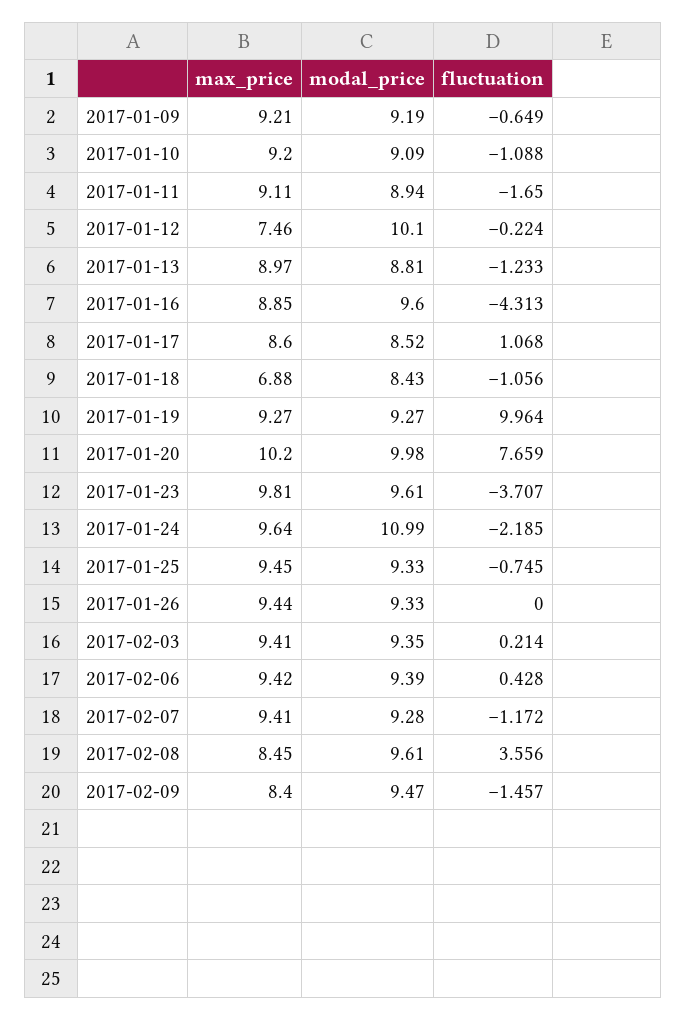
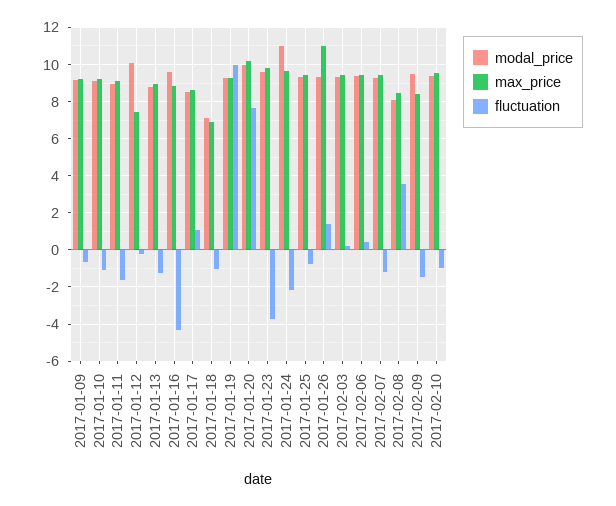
modal_price, 2017-01-18: 8.43 -> 7
max_price, 2017-01-26: 9.44 -> 11
fluctuation, 2017-01-26: 0 -> 1.5
modal_price, 2017-02-08: 9.61 -> 8
modal_price, 2017-02-10: none -> 9.5
max_price, 2017-02-10: none -> 9.5
fluctuation, 2017-02-10: none -> -1

